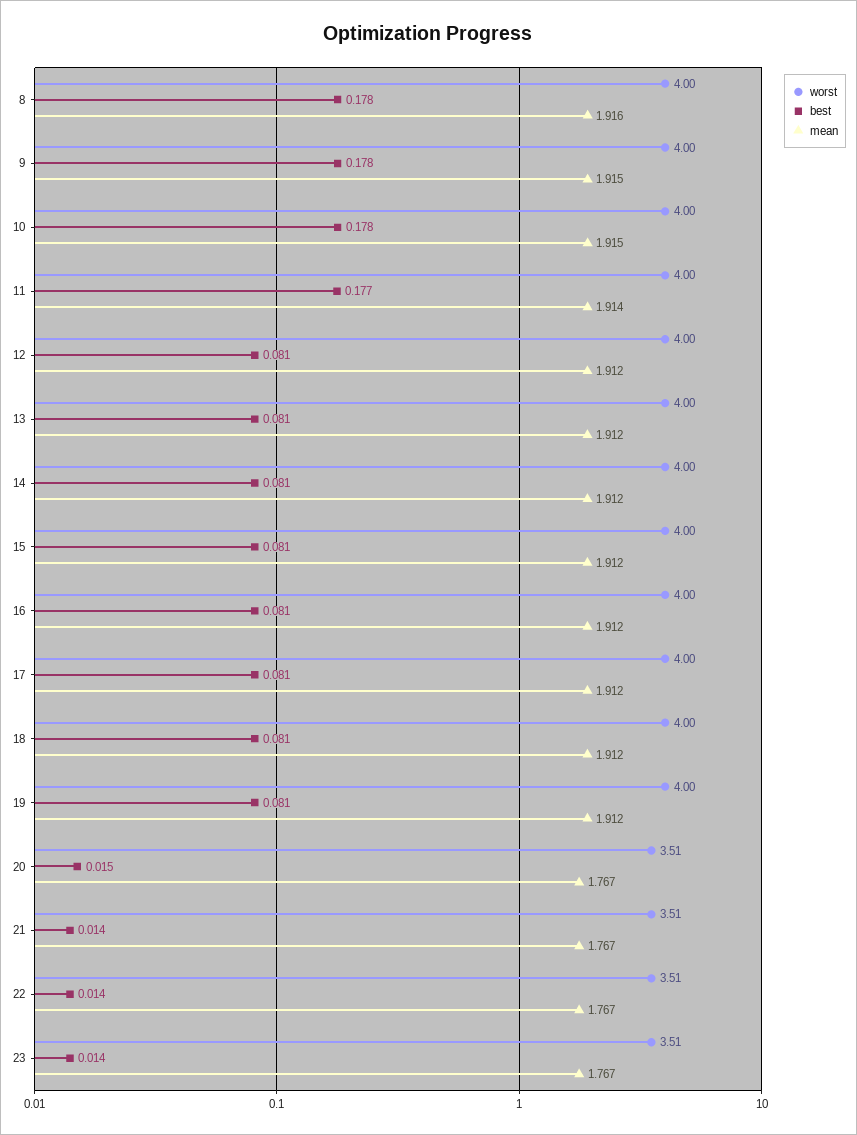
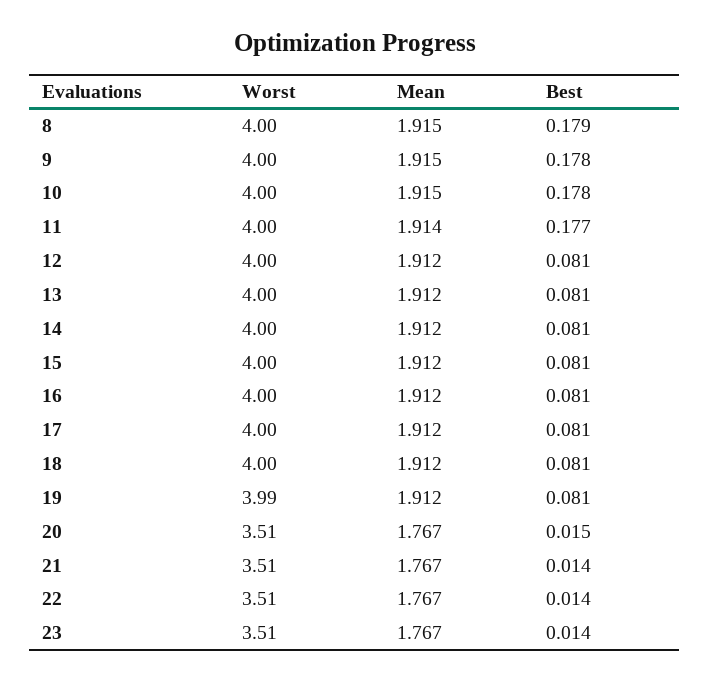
best, 8: 0.178 -> 0.179
mean, 8: 1.916 -> 1.915
worst, 19: 4 -> 3.99

